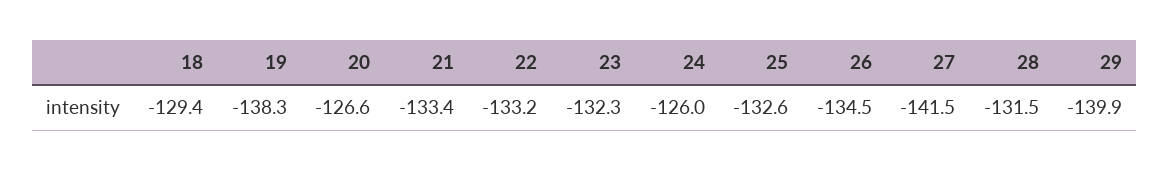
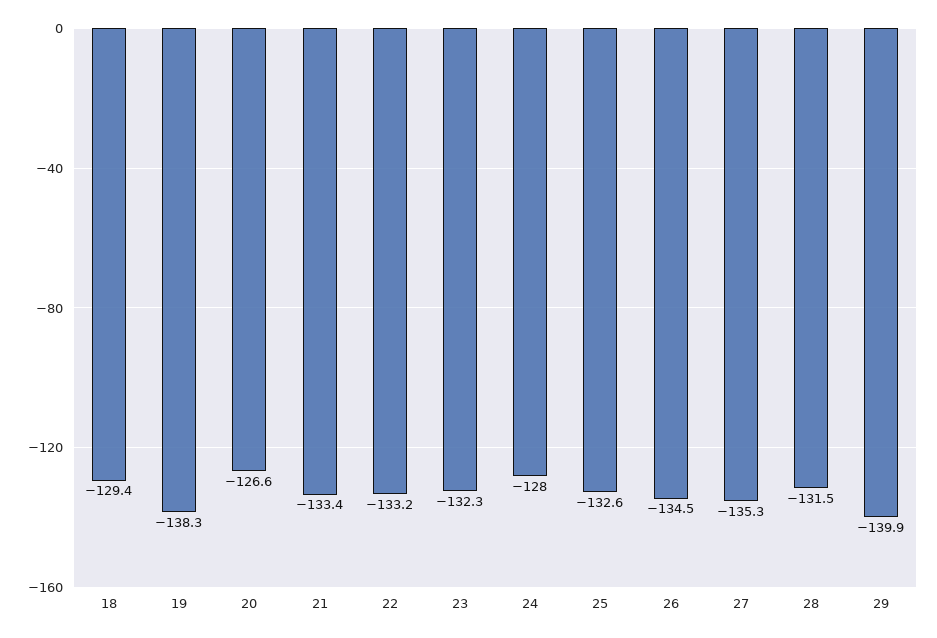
24: -126 -> -128
27: -141.5 -> -135.3

